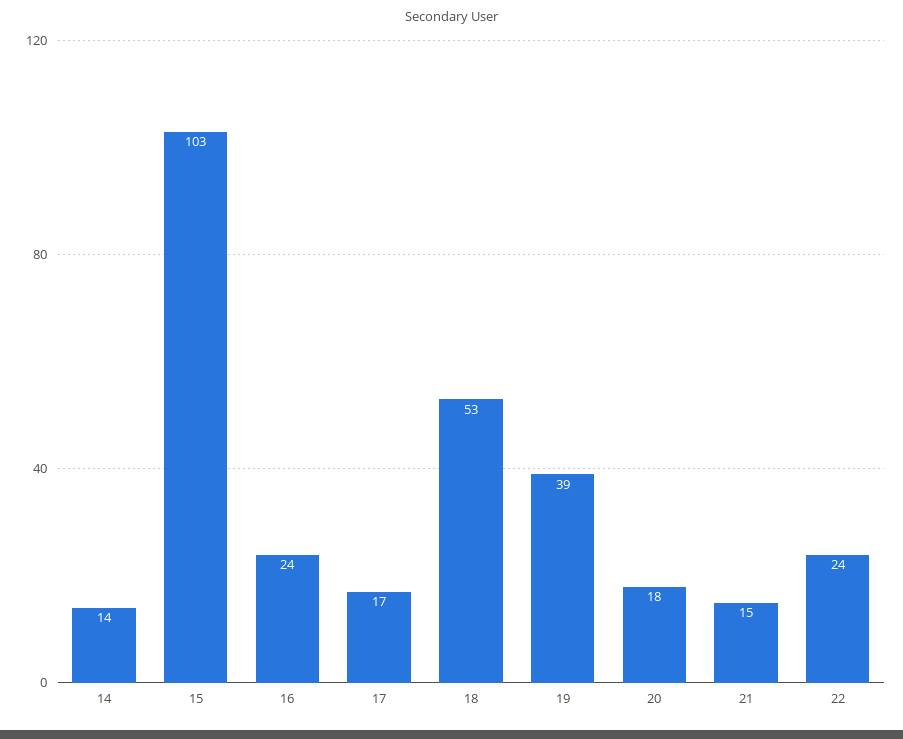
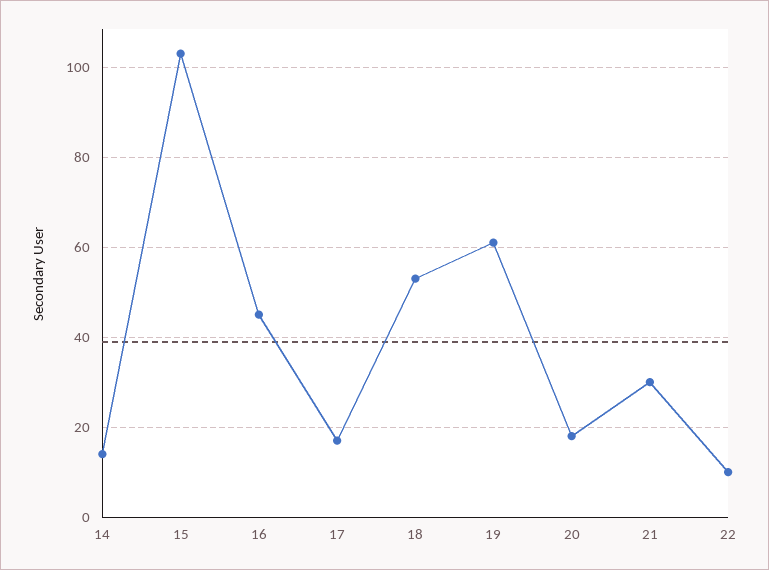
16: 24 -> 45
19: 39 -> 60
21: 15 -> 30
22: 24 -> 10

